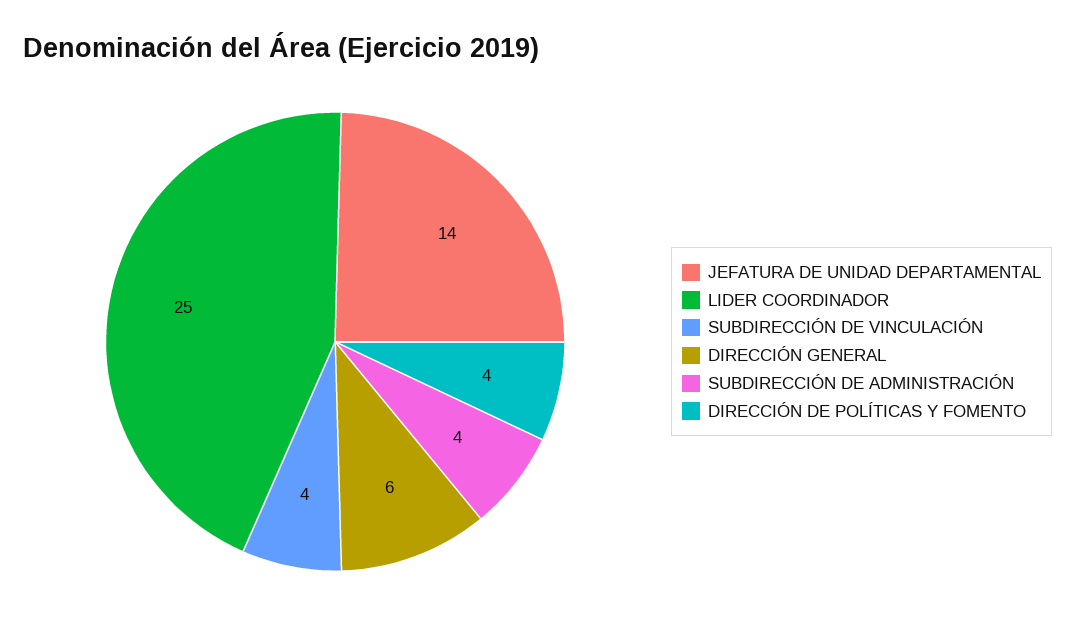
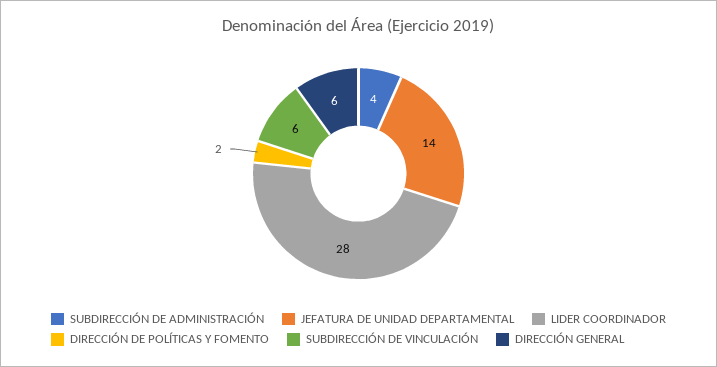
LIDER COORDINADOR: 25 -> 28
SUBDIRECCIÓN DE VINCULACIÓN: 4 -> 6
DIRECCIÓN DE POLÍTICAS Y FOMENTO: 4 -> 2

